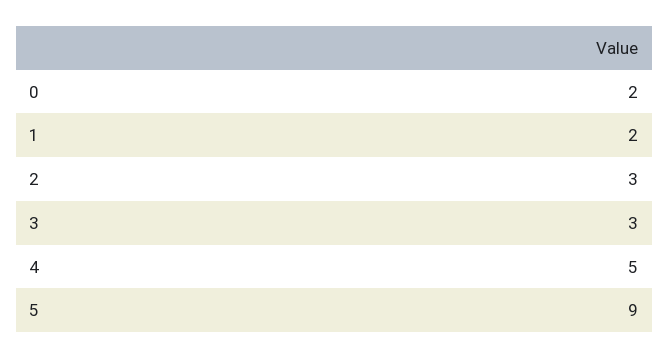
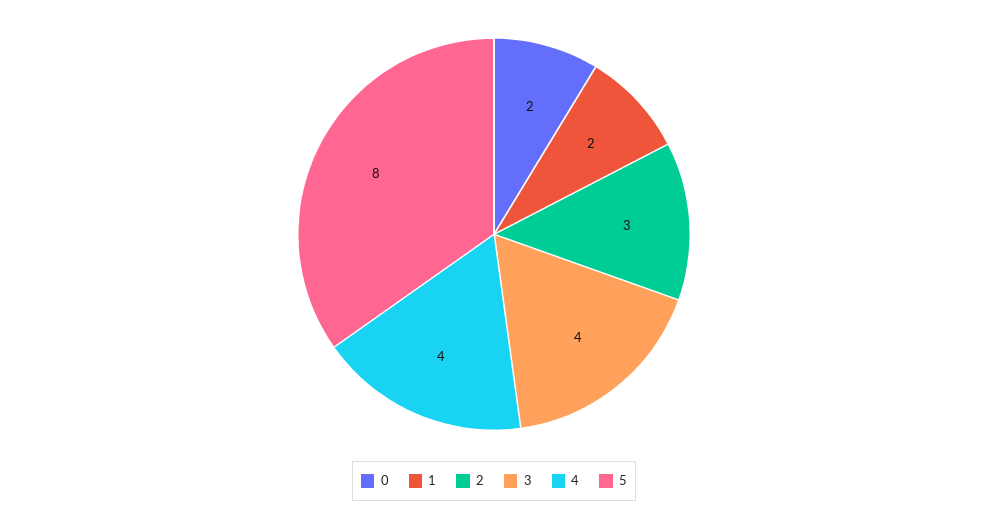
3: 3 -> 4
4: 5 -> 4
5: 9 -> 8

